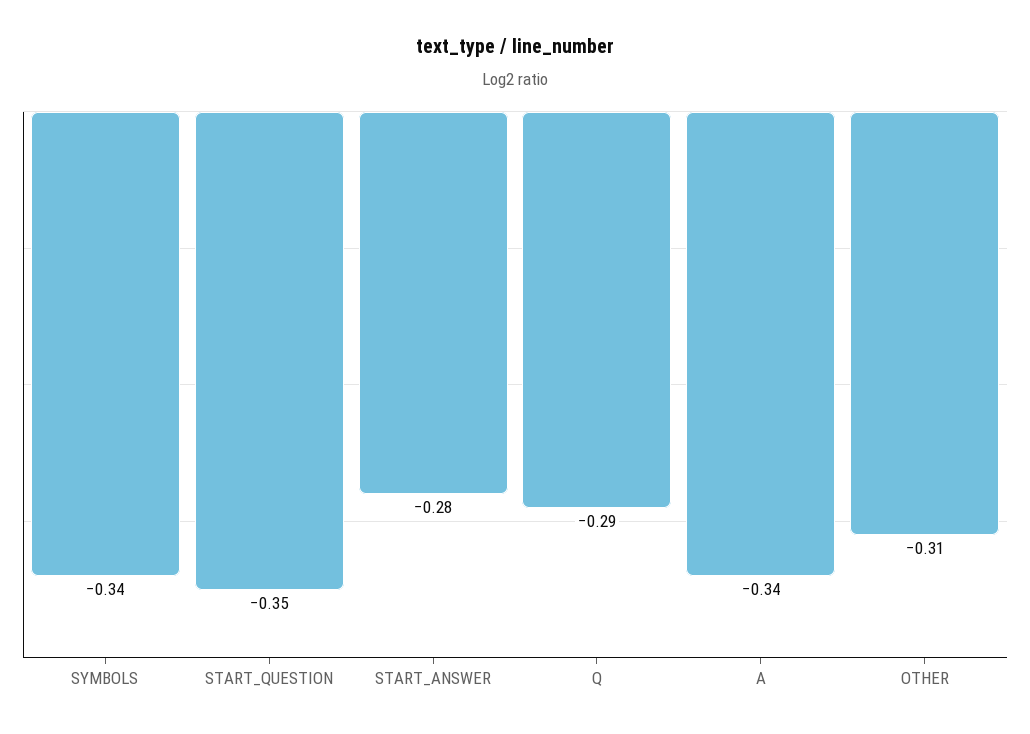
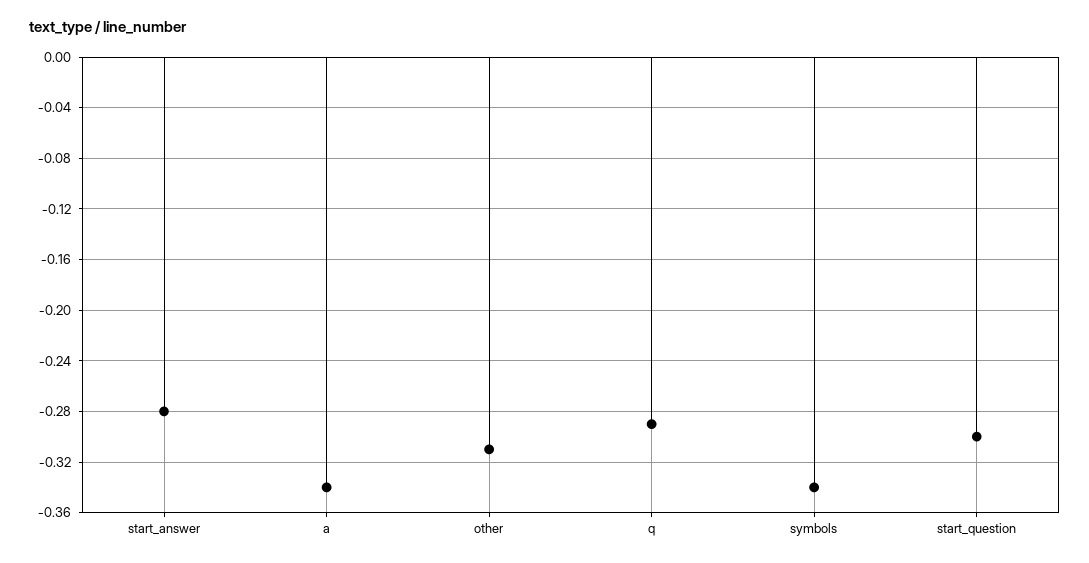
START_QUESTION: -0.35 -> -0.3

